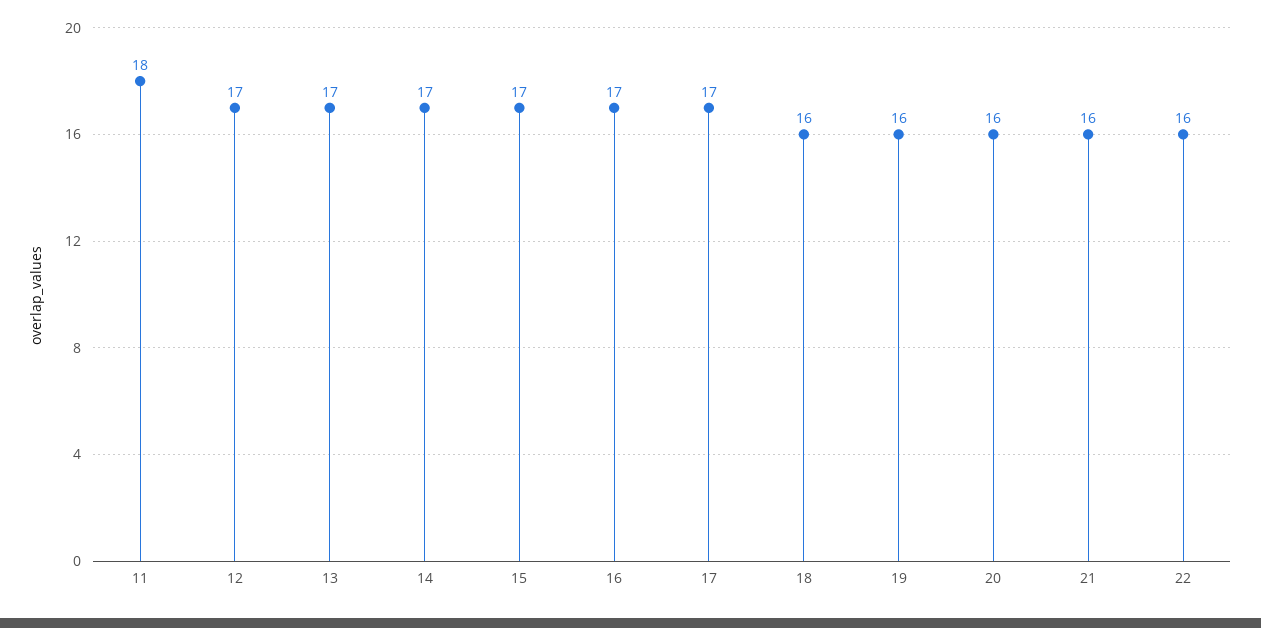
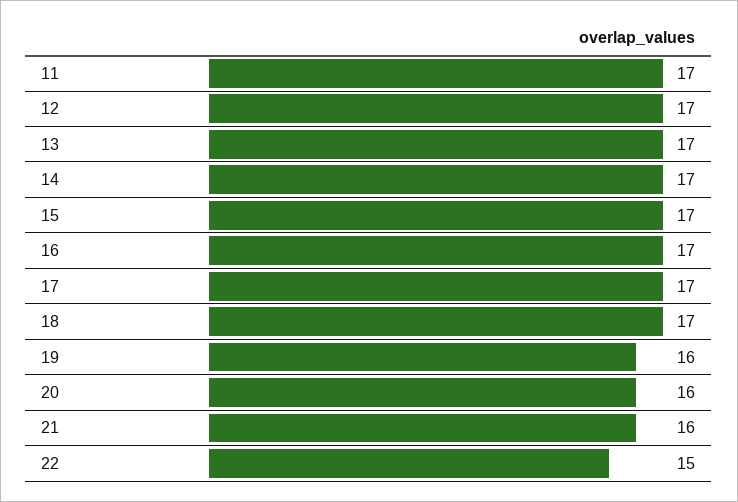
11: 18 -> 17
18: 16 -> 17
22: 16 -> 15

